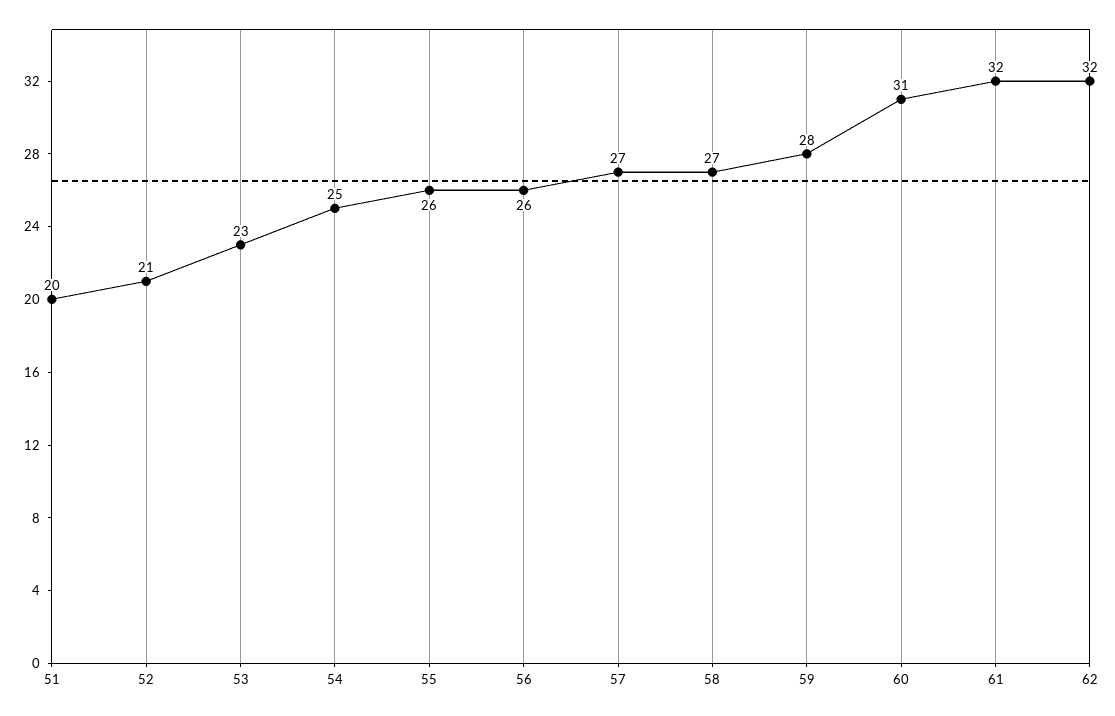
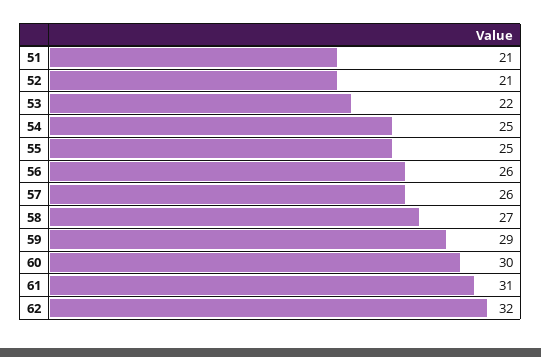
51: 20 -> 21
53: 23 -> 22
55: 26 -> 25
57: 27 -> 26
59: 28 -> 29
60: 31 -> 30
61: 32 -> 31

